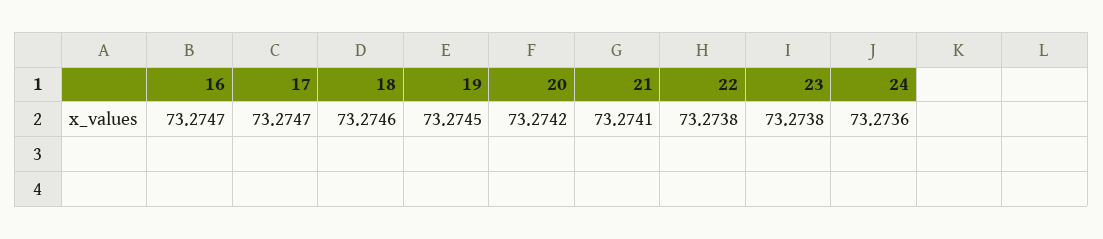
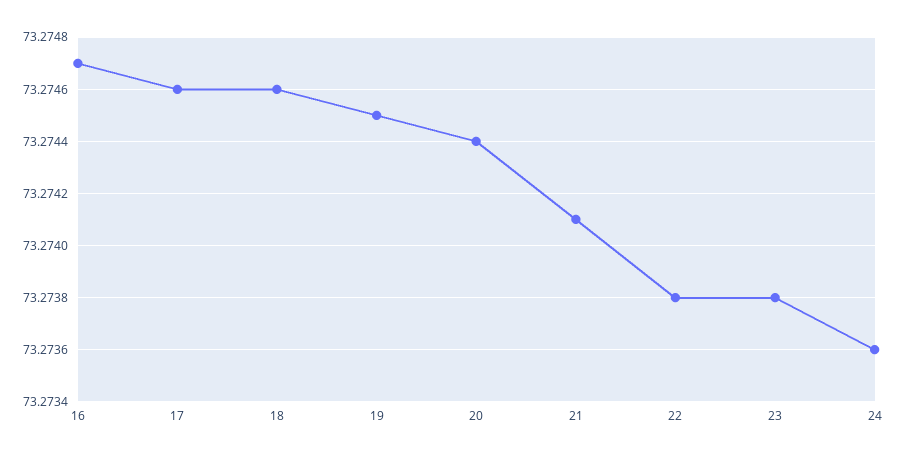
17: 73.2747 -> 73.2746
20: 73.2742 -> 73.2744

